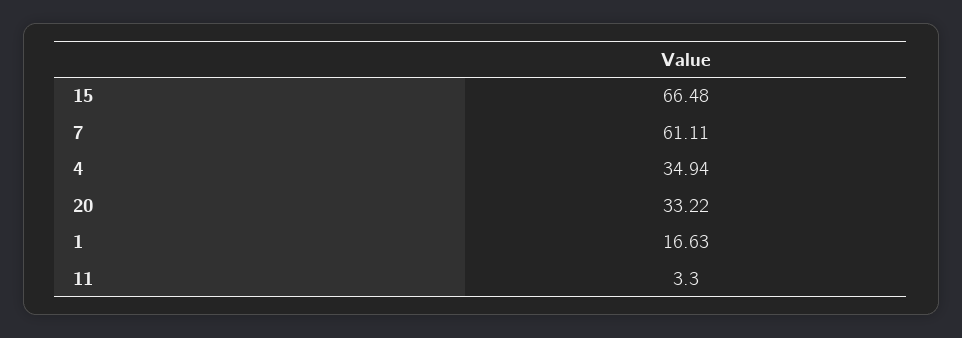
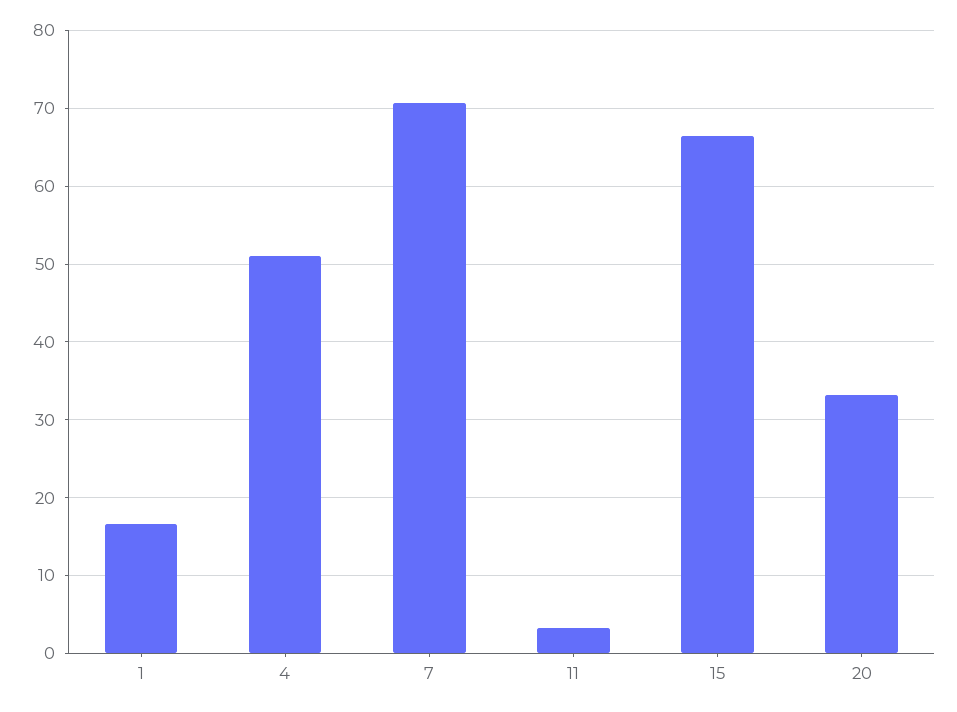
7: 61.11 -> 71
4: 34.94 -> 51

